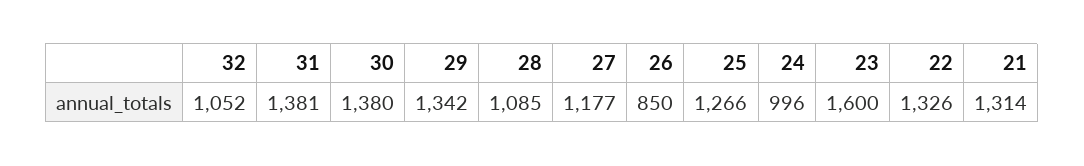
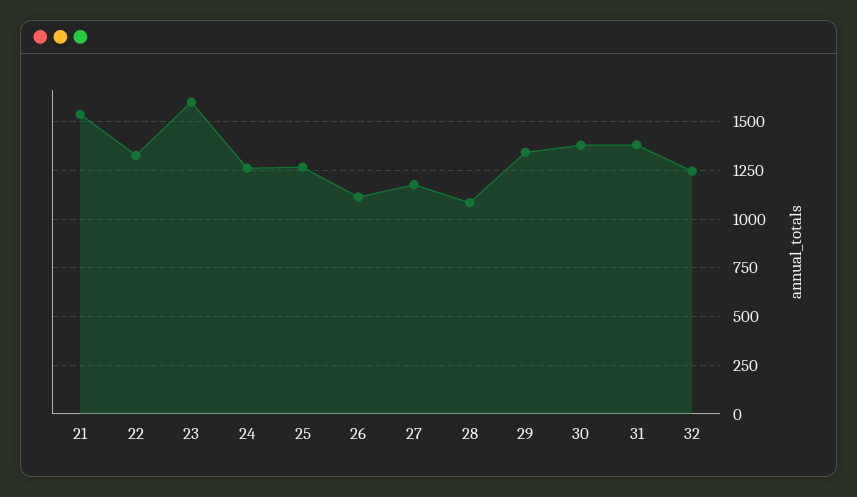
32: 1052 -> 1250
26: 850 -> 1100
24: 996 -> 1250
21: 1314 -> 1550

